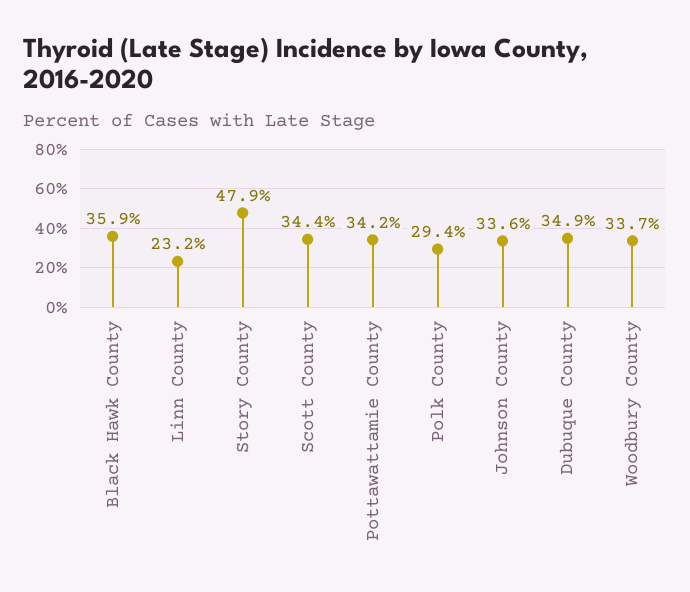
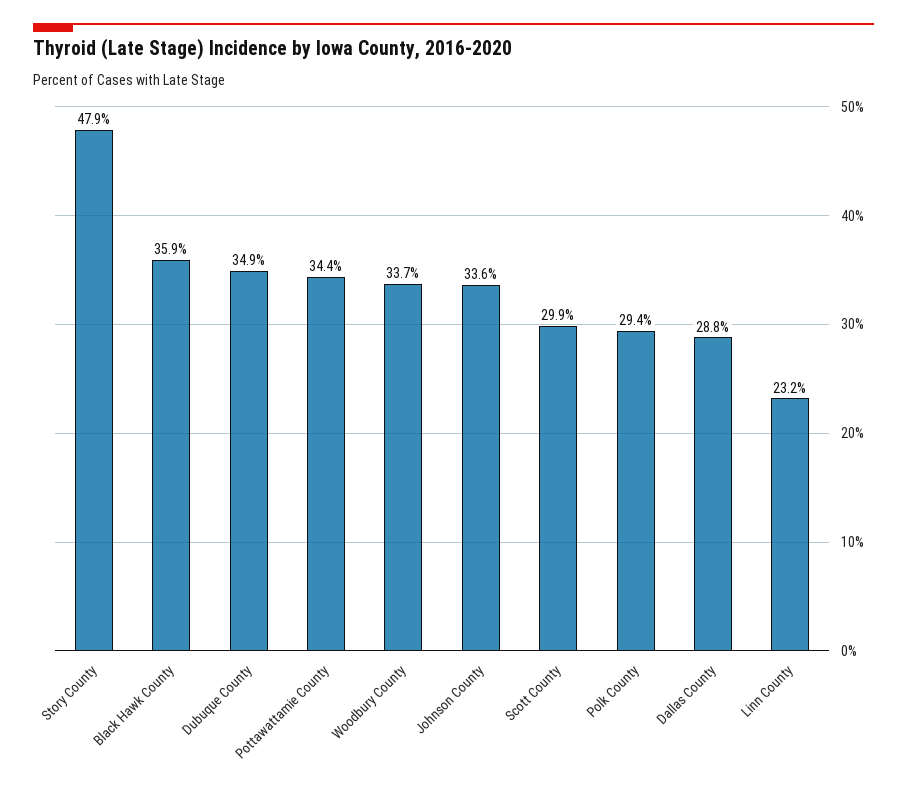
Scott County: 34.4 -> 29.9
Pottawattamie County: 34.2 -> 34.4
Dallas County: none -> 28.8

